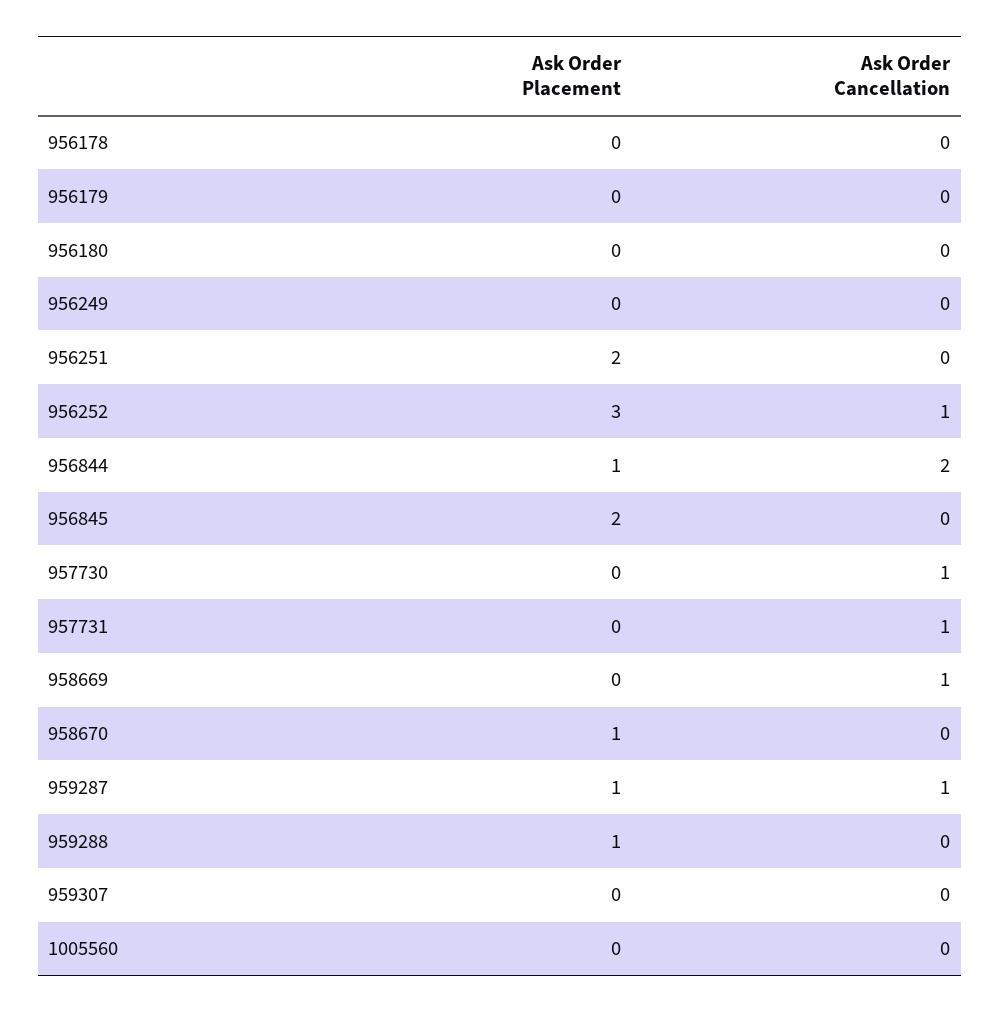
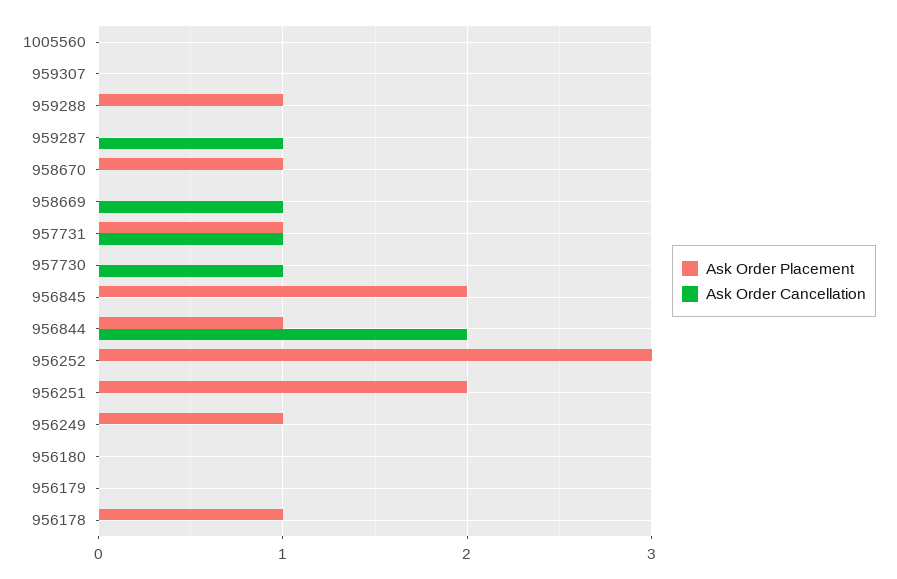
Ask Order Placement, 956178: 0 -> 1
Ask Order Placement, 956249: 0 -> 1
Ask Order Cancellation, 956252: 1 -> 0
Ask Order Placement, 957731: 0 -> 1
Ask Order Placement, 959287: 1 -> 0

